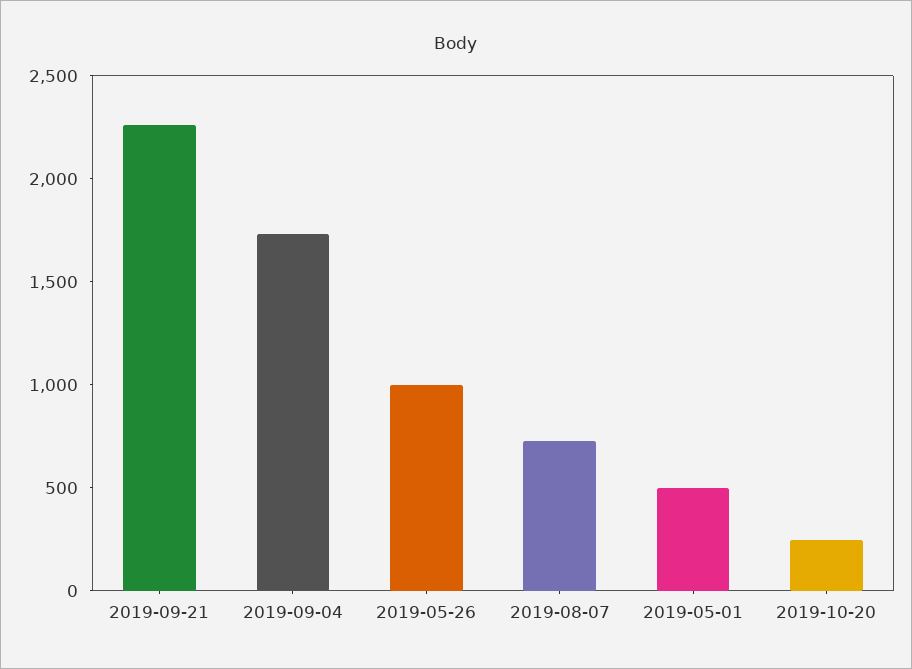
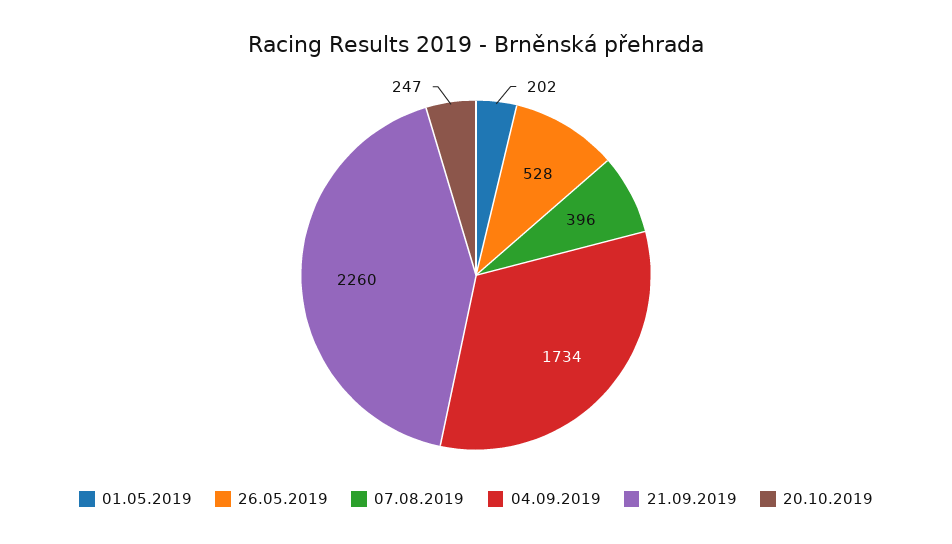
2019-05-26: 1000 -> 528
2019-08-07: 700 -> 396
2019-05-01: 500 -> 202

